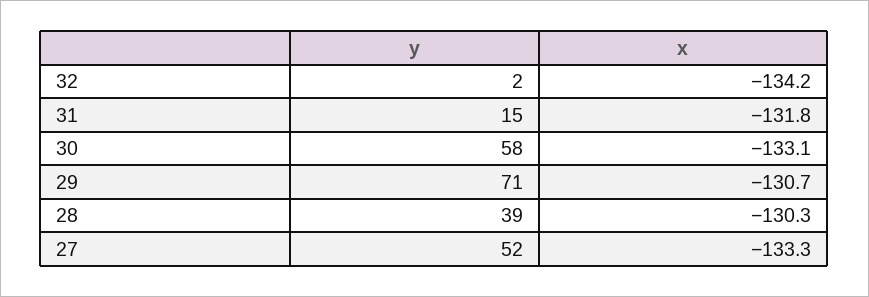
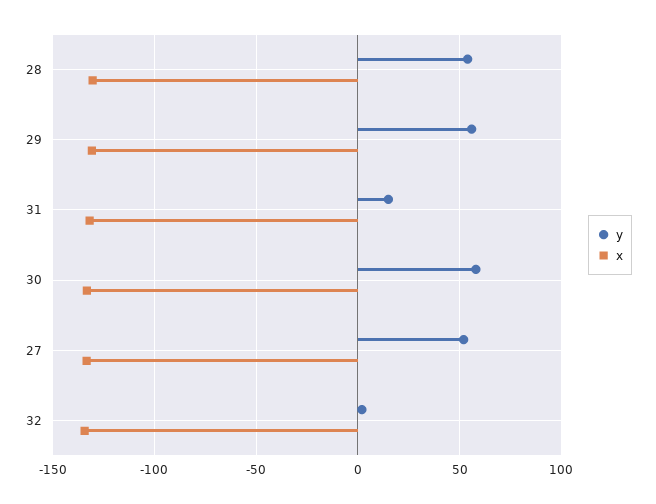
y, 29: 71 -> 55
y, 28: 39 -> 55

